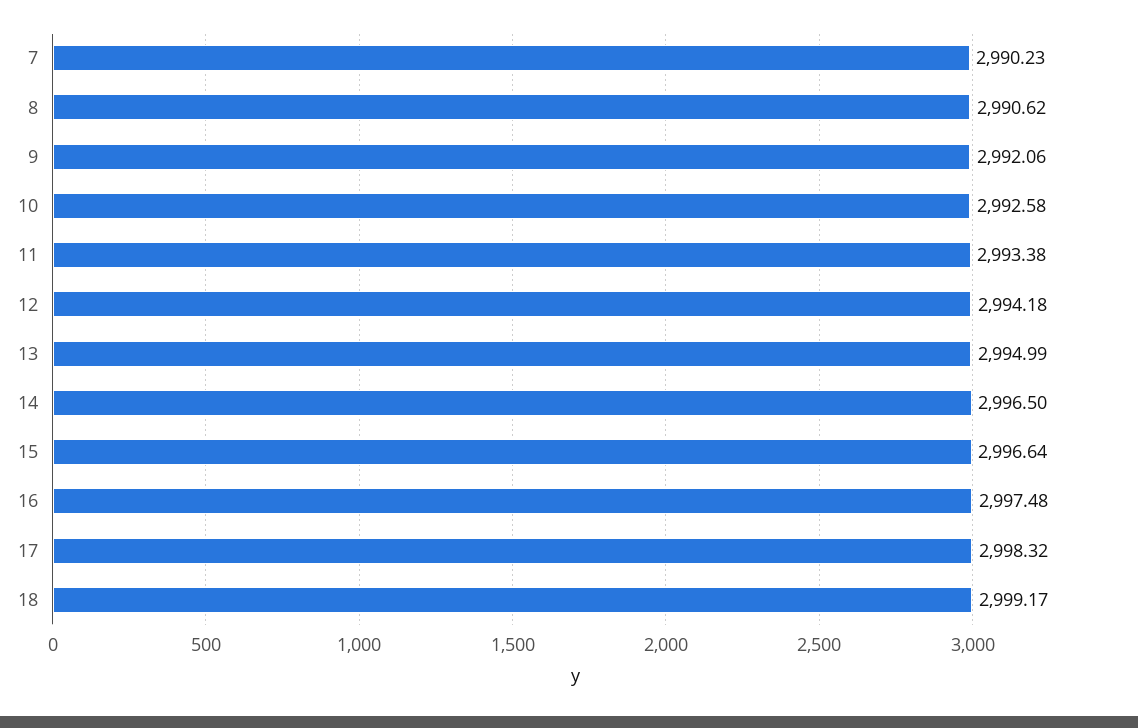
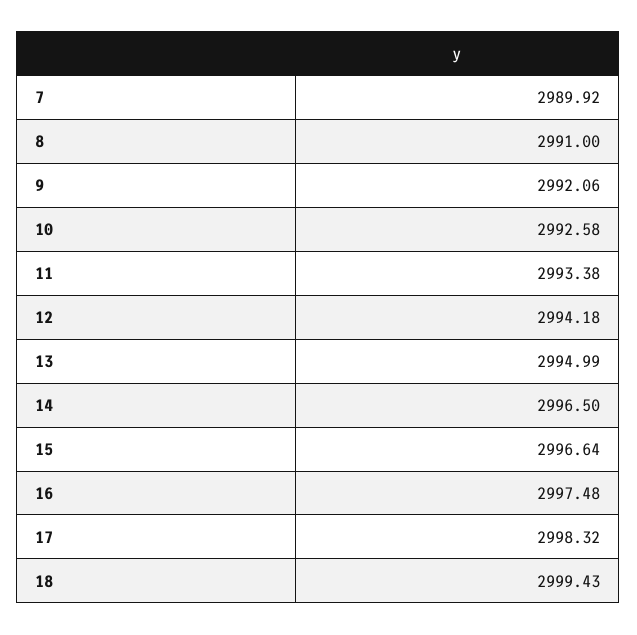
7: 2990.23 -> 2989.92
8: 2990.62 -> 2991
18: 2999.17 -> 2999.43

